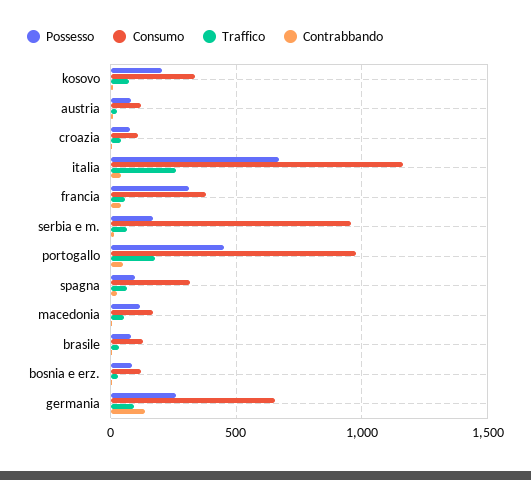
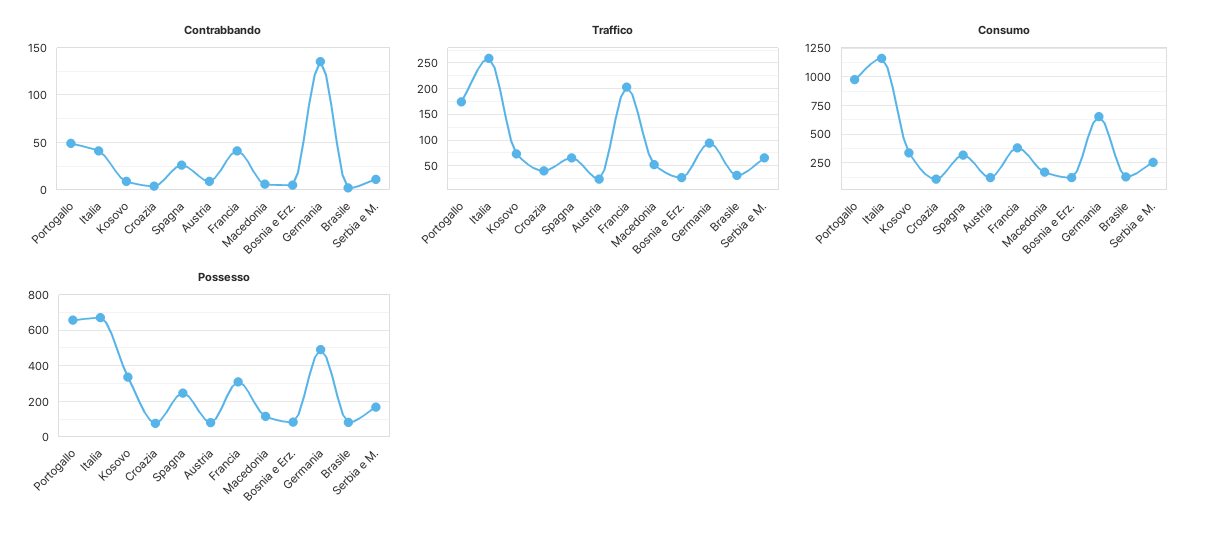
Possesso, kosovo: 200 -> 350
Traffico, francia: 50 -> 200
Consumo, serbia e m.: 950 -> 250
Possesso, portogallo: 450 -> 650
Possesso, spagna: 100 -> 250
Possesso, germania: 250 -> 500

